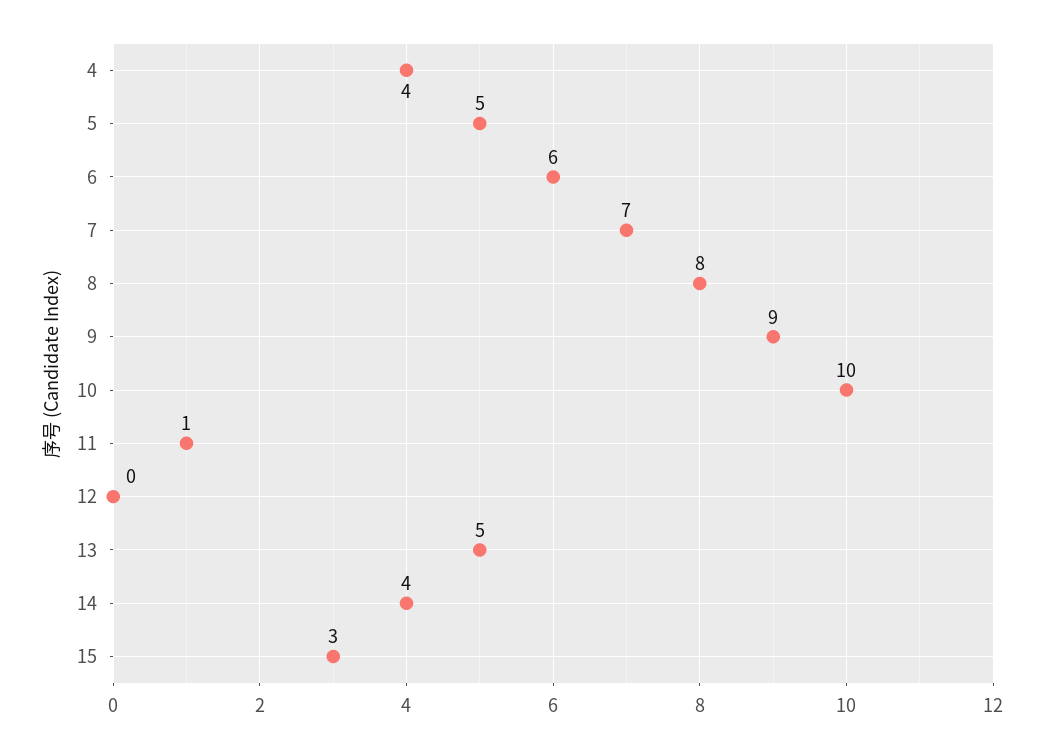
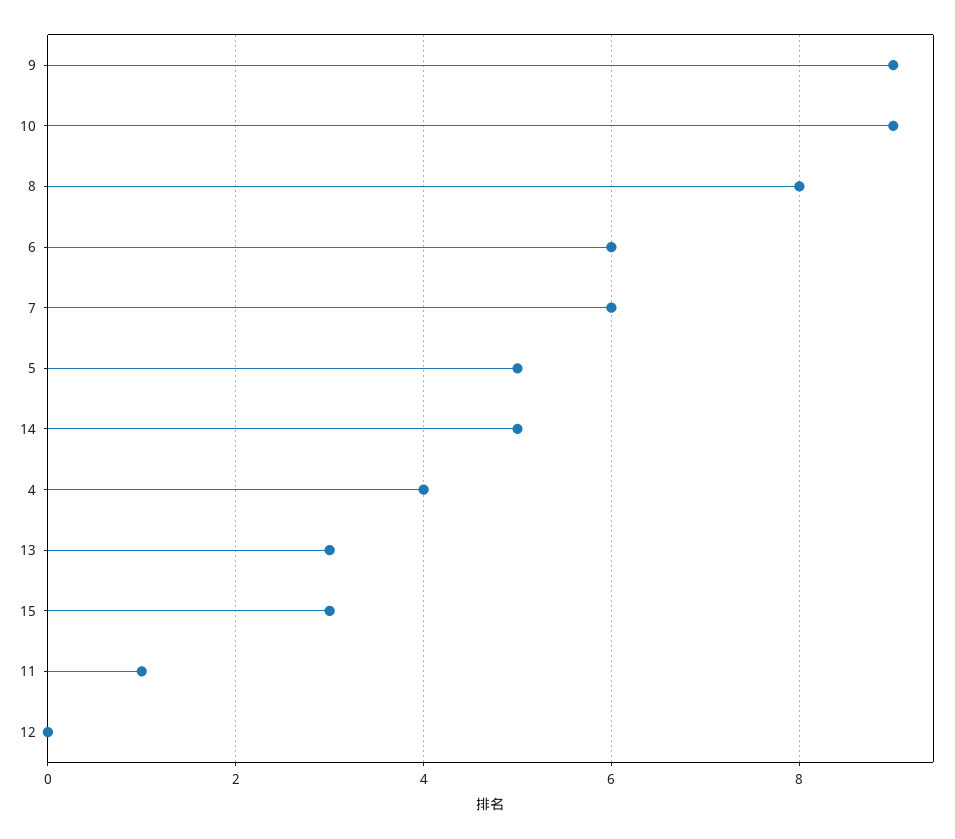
7: 7 -> 6
10: 10 -> 9
13: 5 -> 3
14: 4 -> 5

